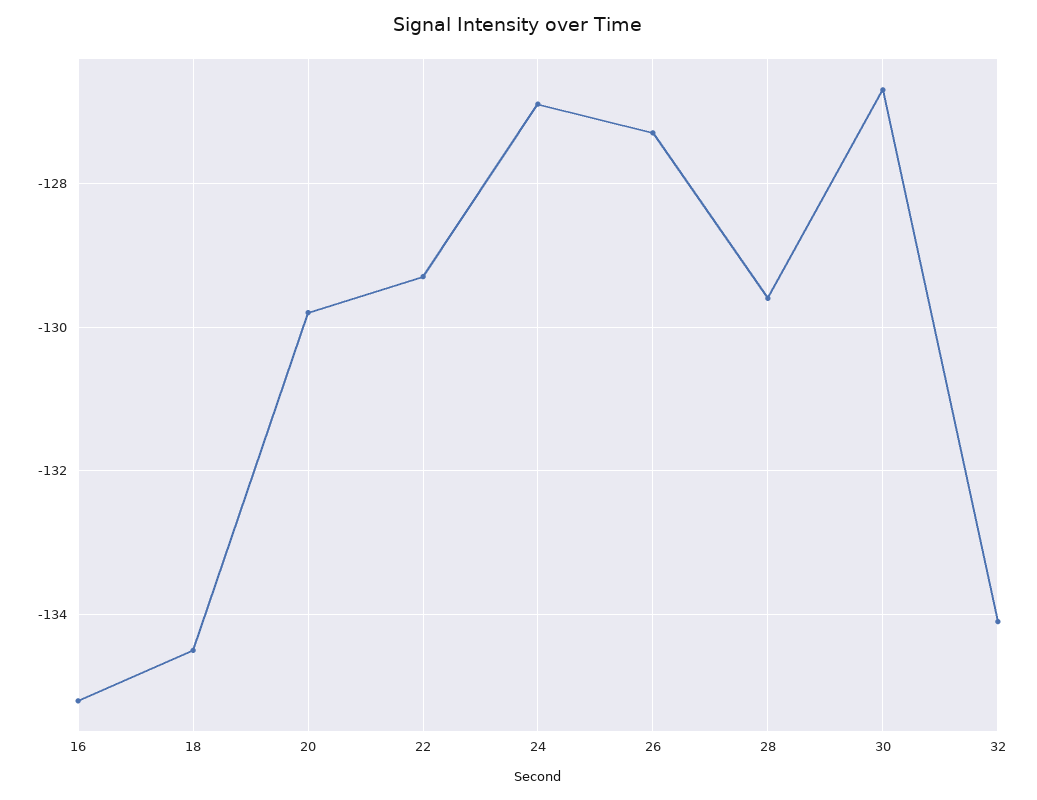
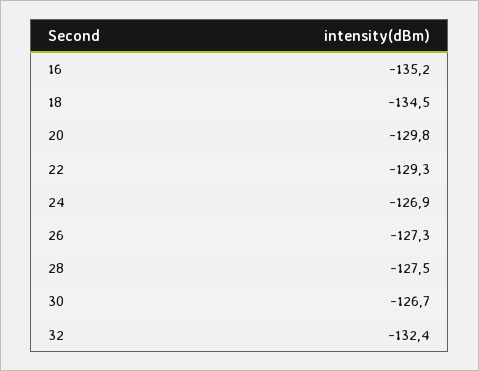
28: -129.5 -> -127.5
32: -134 -> -132.4

